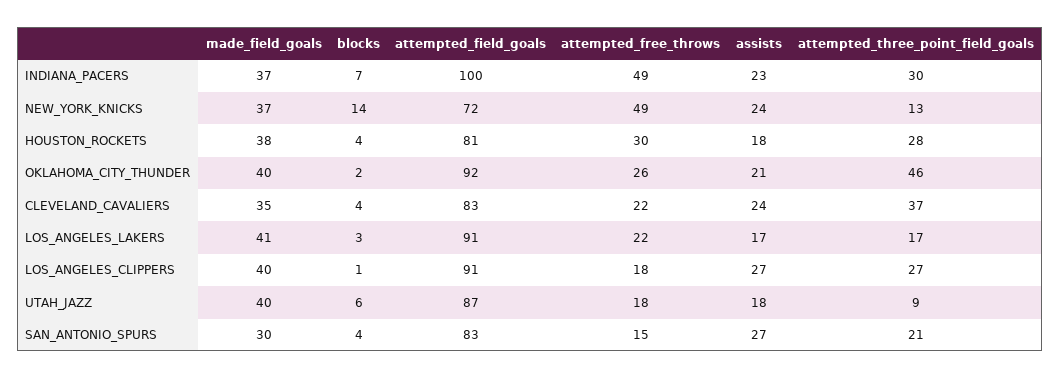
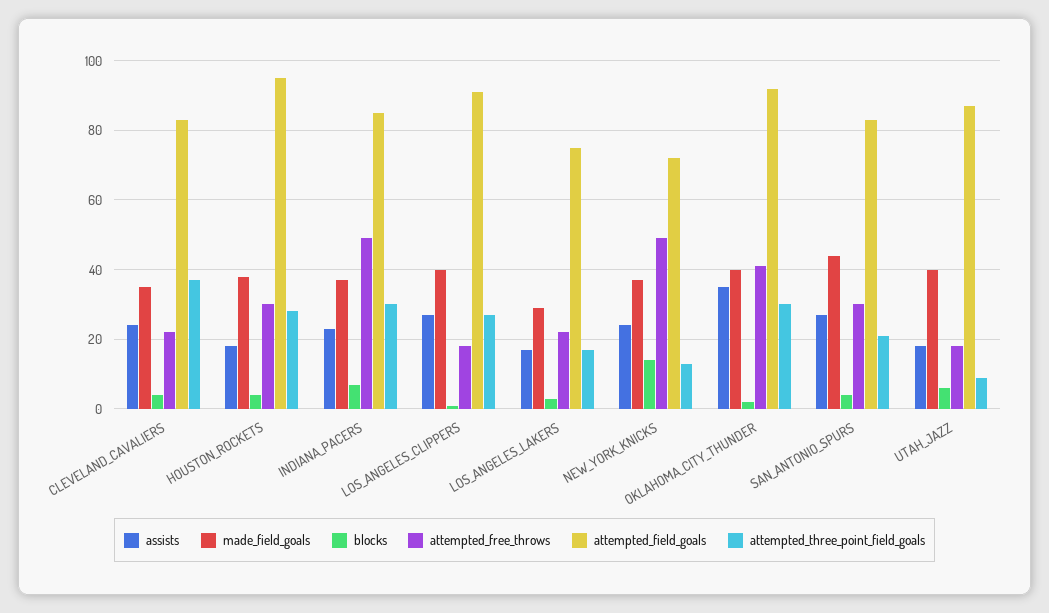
attempted_field_goals, INDIANA_PACERS: 100 -> 85
attempted_field_goals, HOUSTON_ROCKETS: 81 -> 95
attempted_free_throws, OKLAHOMA_CITY_THUNDER: 26 -> 40
assists, OKLAHOMA_CITY_THUNDER: 21 -> 35
attempted_three_point_field_goals, OKLAHOMA_CITY_THUNDER: 46 -> 30
made_field_goals, LOS_ANGELES_LAKERS: 41 -> 30
attempted_field_goals, LOS_ANGELES_LAKERS: 91 -> 75
made_field_goals, SAN_ANTONIO_SPURS: 30 -> 45
attempted_free_throws, SAN_ANTONIO_SPURS: 15 -> 30

